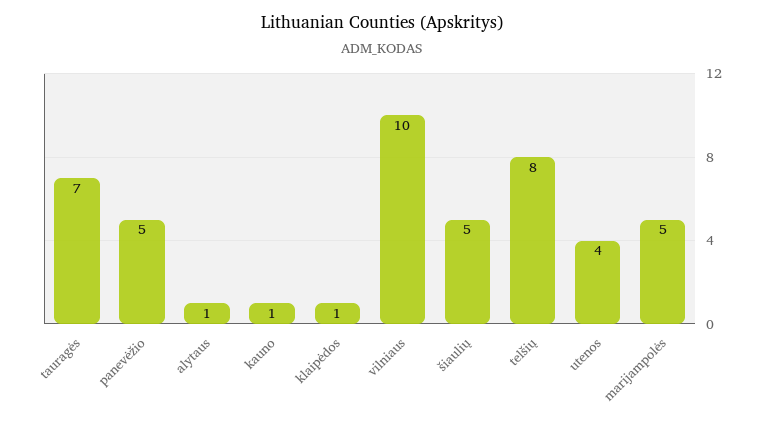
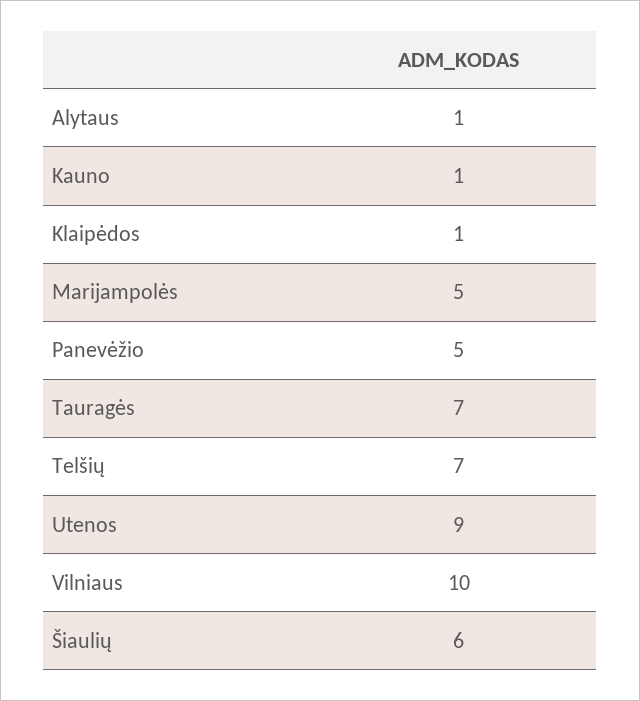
šiaulių: 5 -> 6
telšių: 8 -> 7
utenos: 4 -> 9

